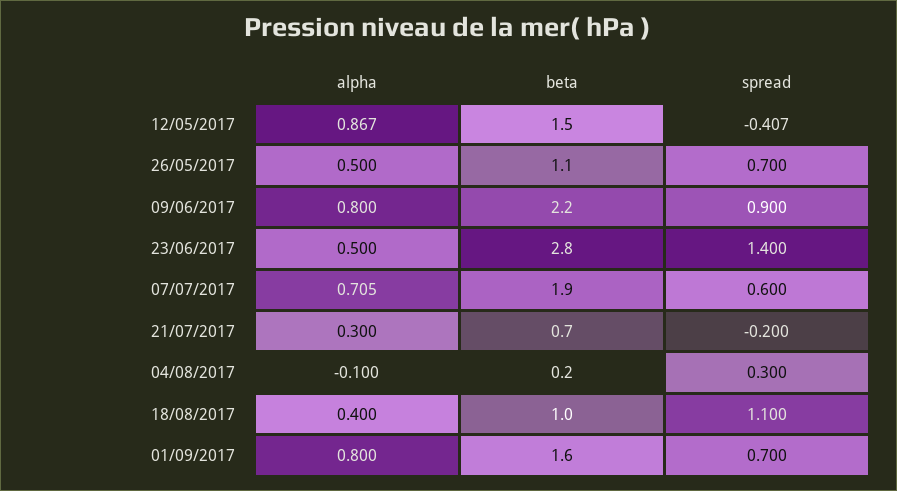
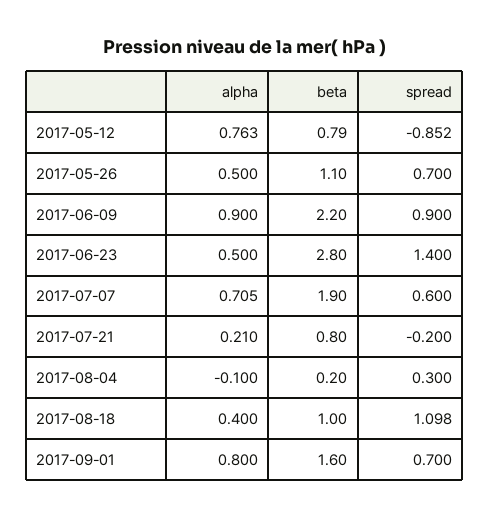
alpha, 12/05/2017: 0.867 -> 0.763
beta, 12/05/2017: 1.5 -> 0.79
spread, 12/05/2017: -0.407 -> -0.852
alpha, 09/06/2017: 0.8 -> 0.9
alpha, 21/07/2017: 0.3 -> 0.21
beta, 21/07/2017: 0.7 -> 0.8
spread, 18/08/2017: 1.1 -> 1.098

